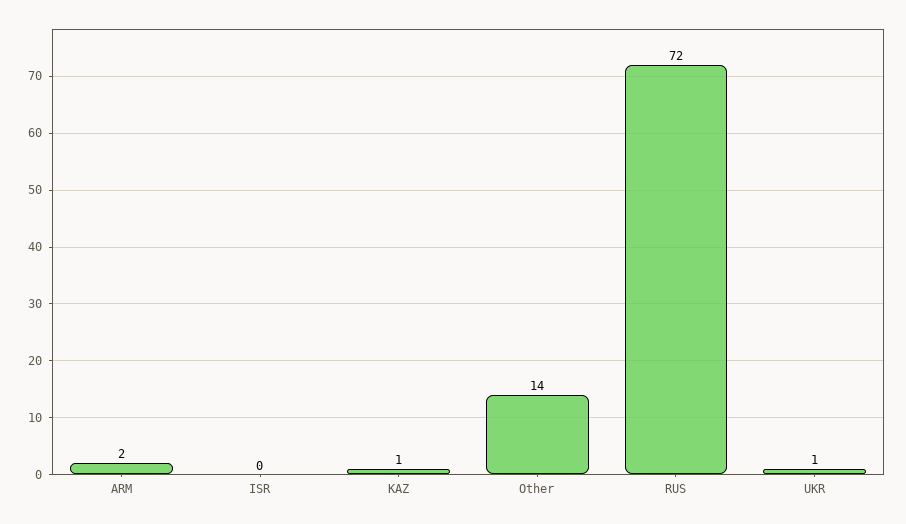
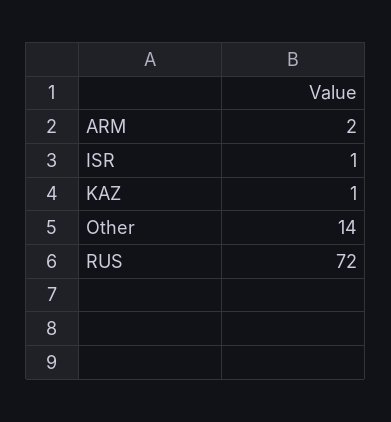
ISR: 0 -> 1
UKR: 1 -> none

